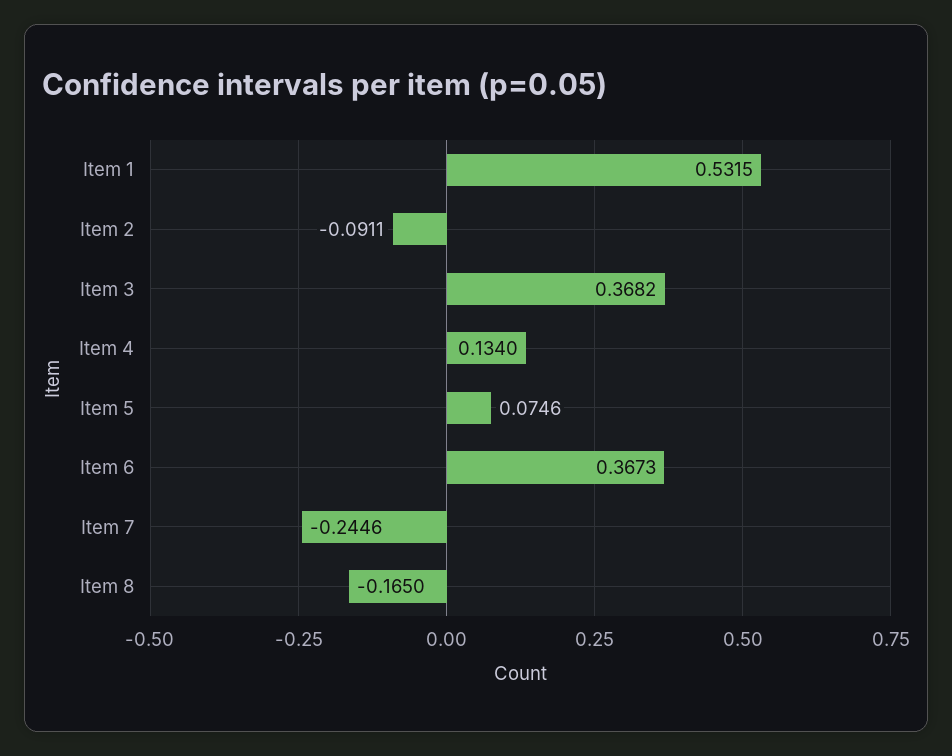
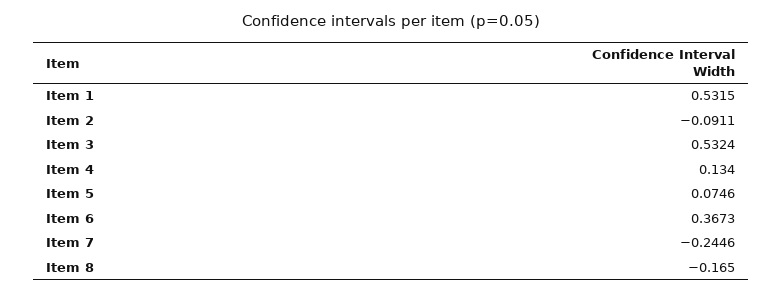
Item 3: 0.3682 -> 0.5324

